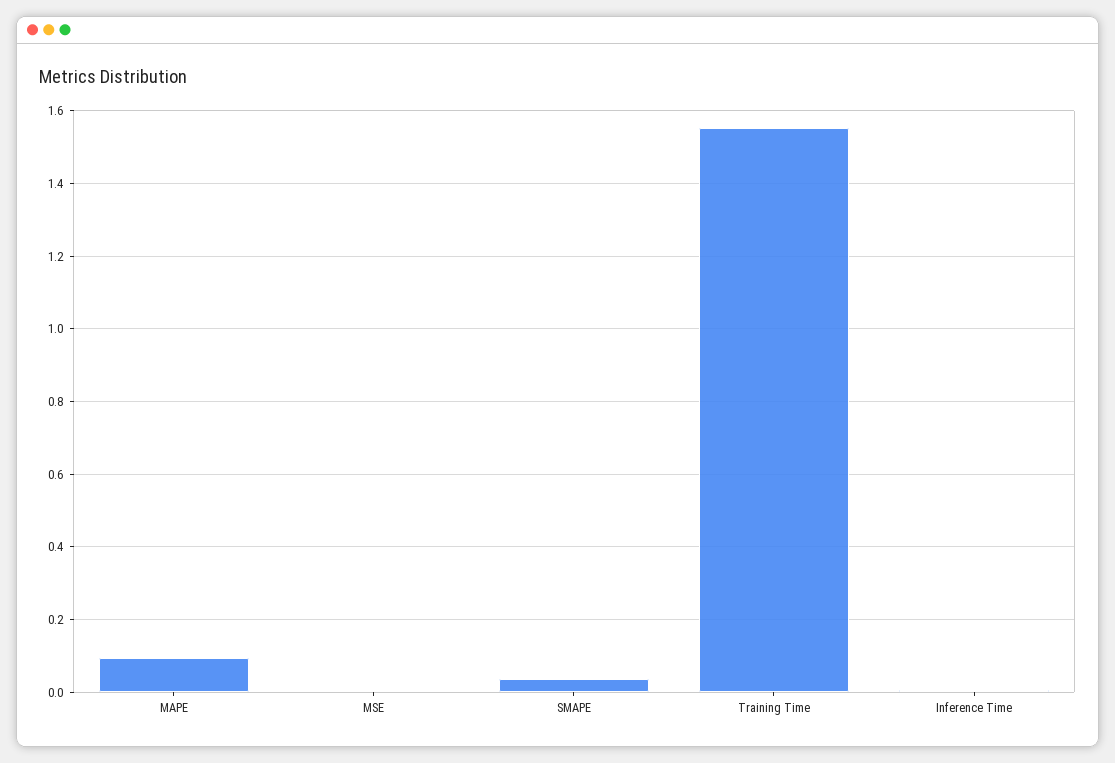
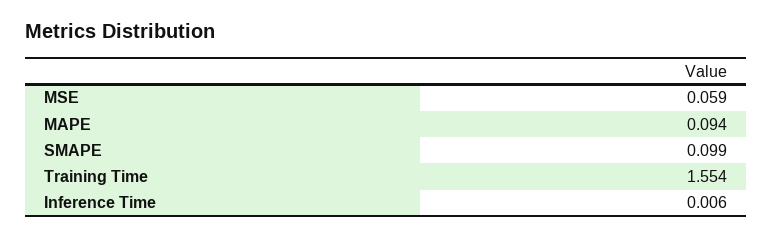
MSE: 0 -> 0.059
SMAPE: 0.04 -> 0.099

